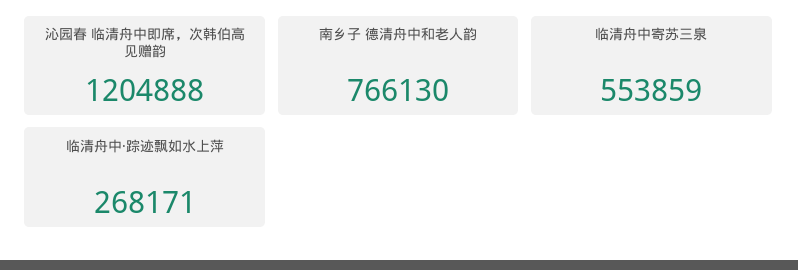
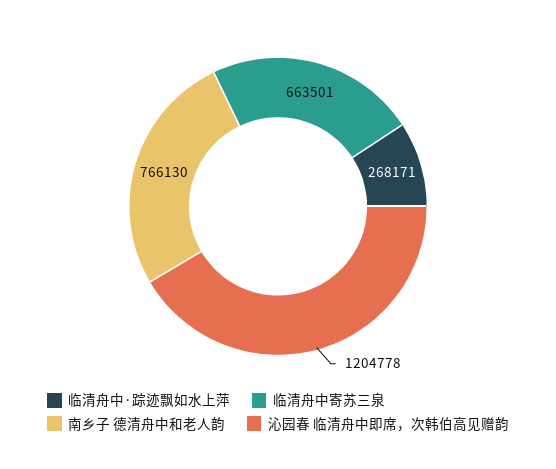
沁园春 临清舟中即席，次韩伯高见赠韵: 1204888 -> 1204778
临清舟中寄苏三泉: 553859 -> 663501

